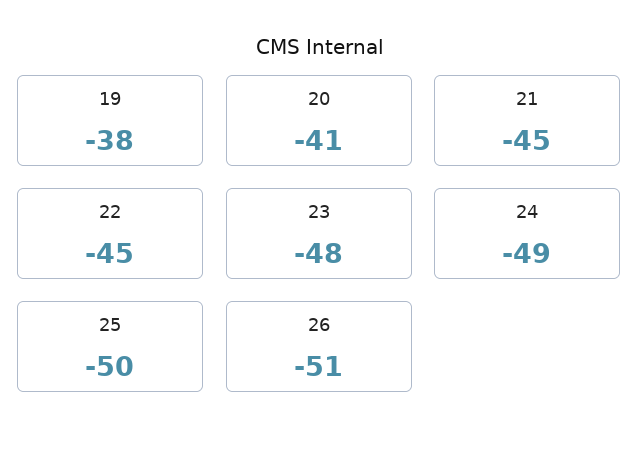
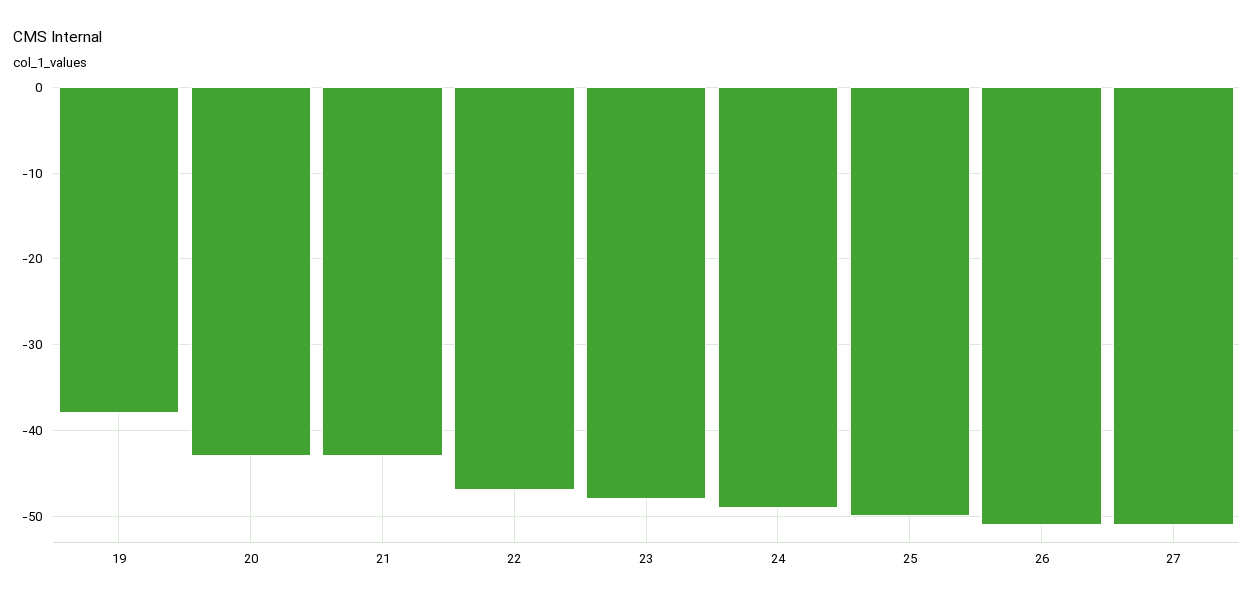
20: -41 -> -43
21: -45 -> -43
22: -45 -> -47
27: none -> -51

